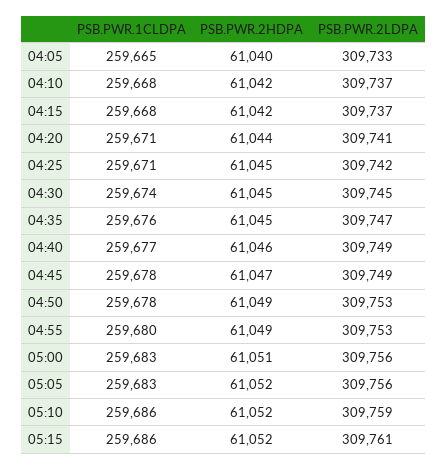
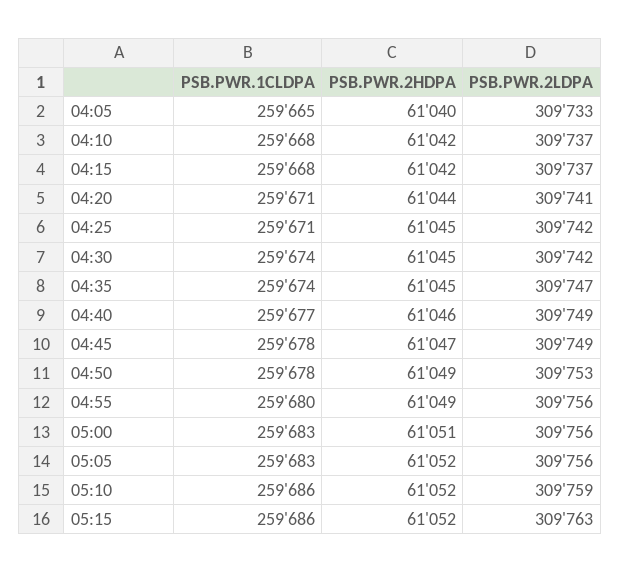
PSB.PWR.2LDPA, 04:30: 309745 -> 309742
PSB.PWR.1CLDPA, 04:35: 259676 -> 259674
PSB.PWR.2LDPA, 04:55: 309753 -> 309756
PSB.PWR.2LDPA, 05:15: 309761 -> 309763

